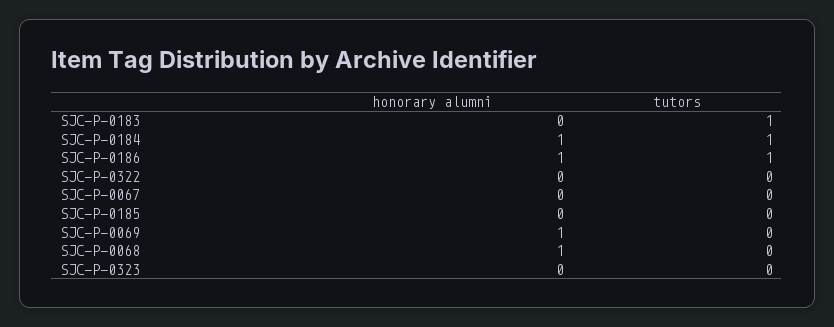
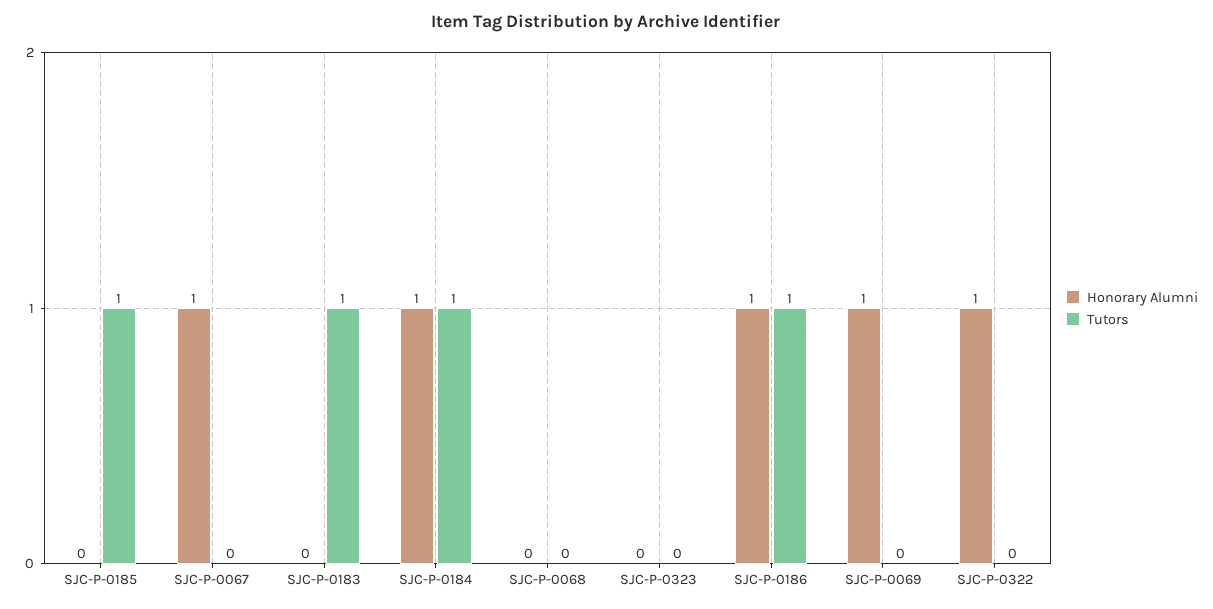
honorary alumni, SJC-P-0322: 0 -> 1
honorary alumni, SJC-P-0067: 0 -> 1
tutors, SJC-P-0185: 0 -> 1
honorary alumni, SJC-P-0068: 1 -> 0

